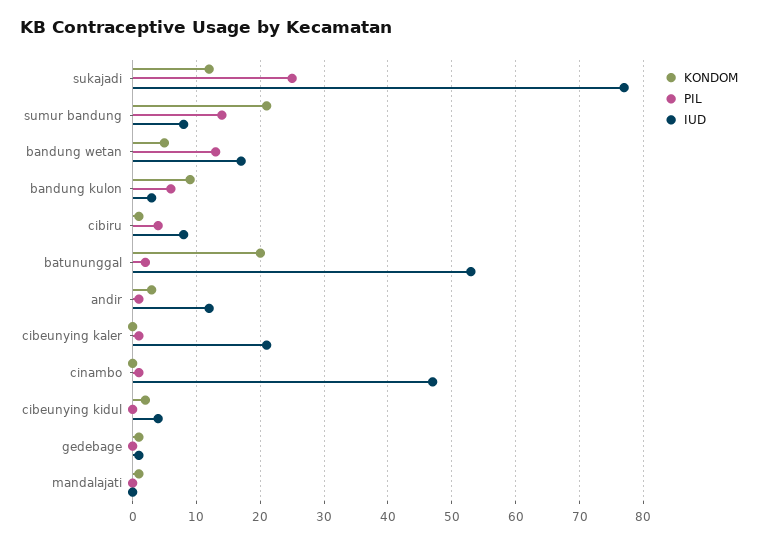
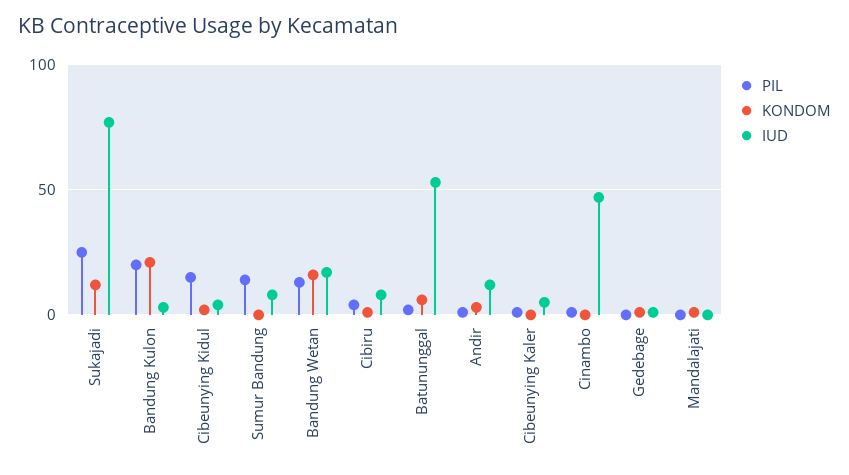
KONDOM, sumur bandung: 21 -> 0
KONDOM, bandung wetan: 5 -> 15
KONDOM, bandung kulon: 9 -> 20
PIL, bandung kulon: 6 -> 20
KONDOM, batununggal: 20 -> 5
IUD, cibeunying kaler: 21 -> 5
PIL, cibeunying kidul: 0 -> 15

